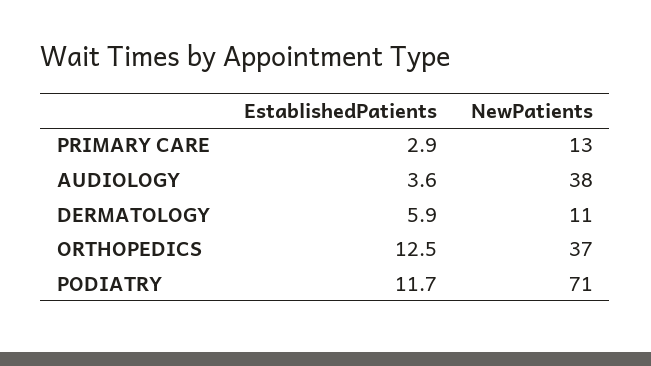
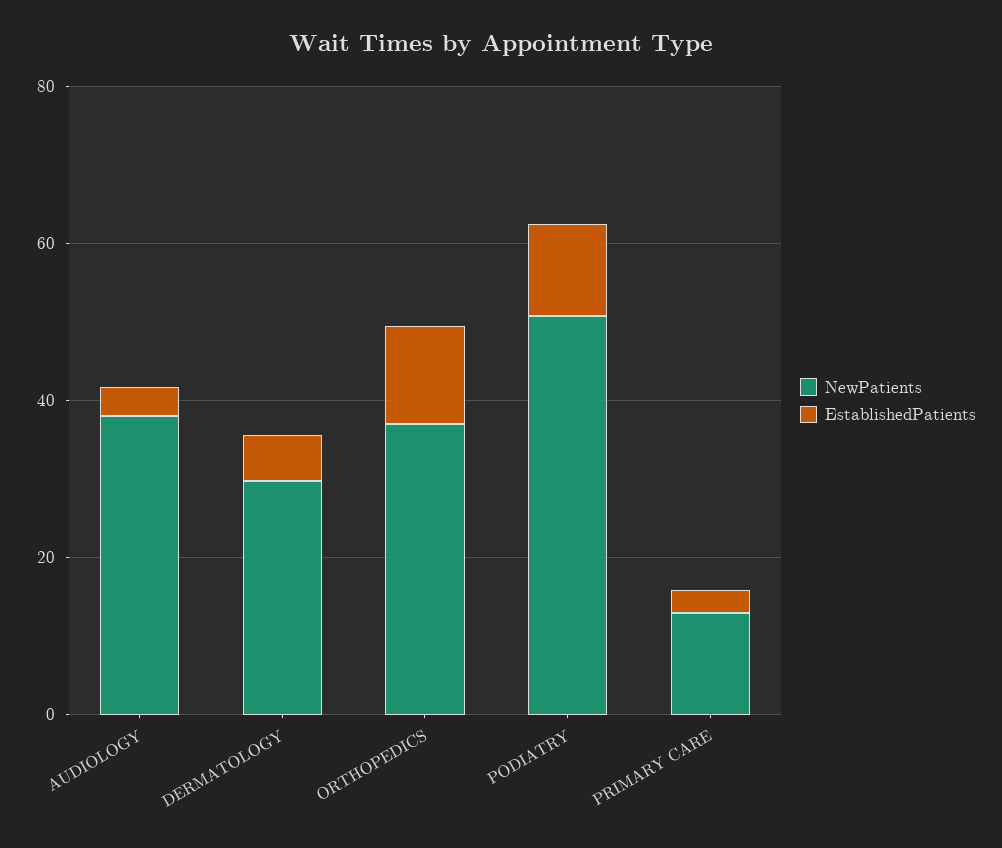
NewPatients, DERMATOLOGY: 11 -> 30
NewPatients, PODIATRY: 71 -> 50

